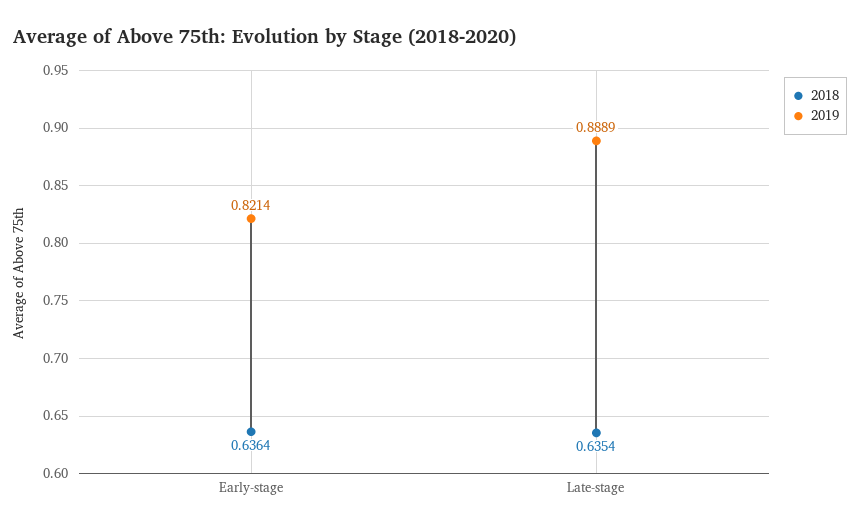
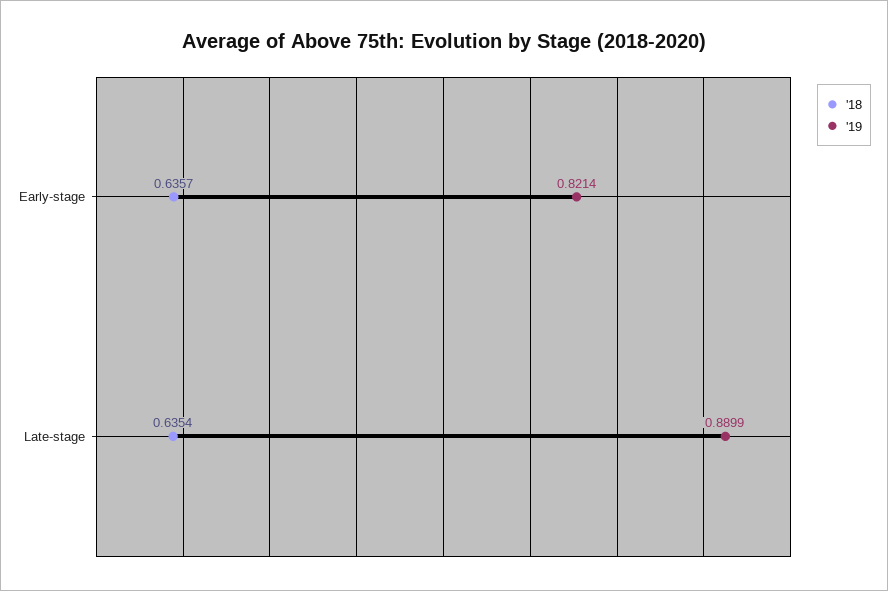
2018, Early-stage: 0.6364 -> 0.6357
2019, Late-stage: 0.8889 -> 0.8899

